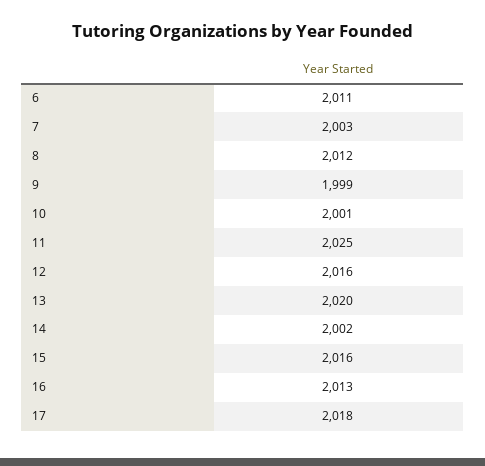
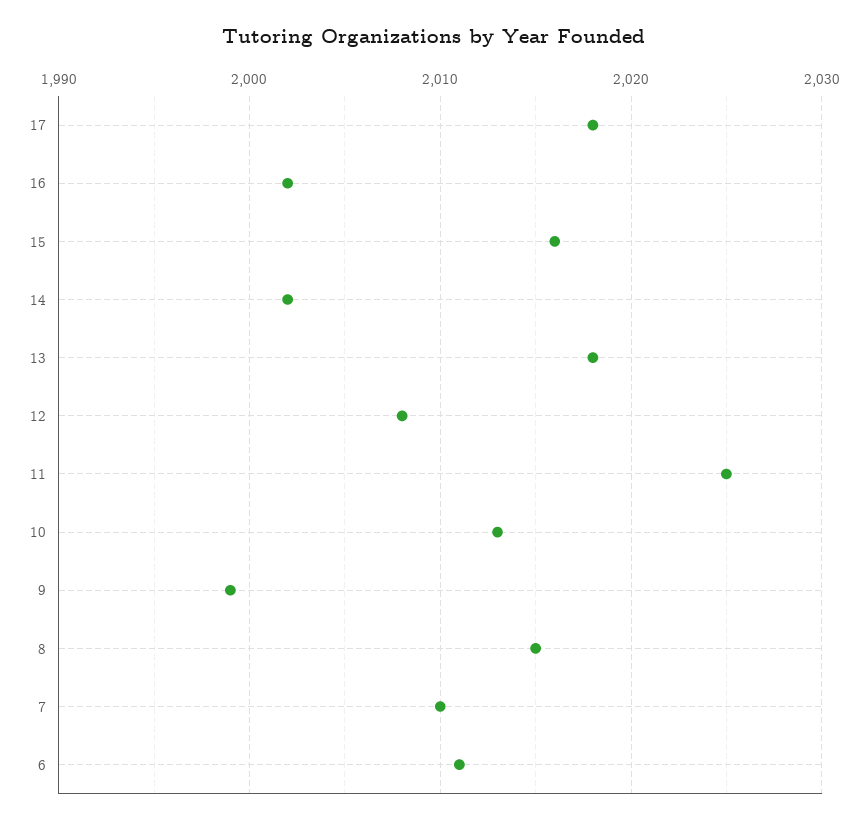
7: 2003 -> 2010
8: 2012 -> 2015
10: 2001 -> 2013
12: 2016 -> 2008
13: 2020 -> 2018
16: 2013 -> 2002

